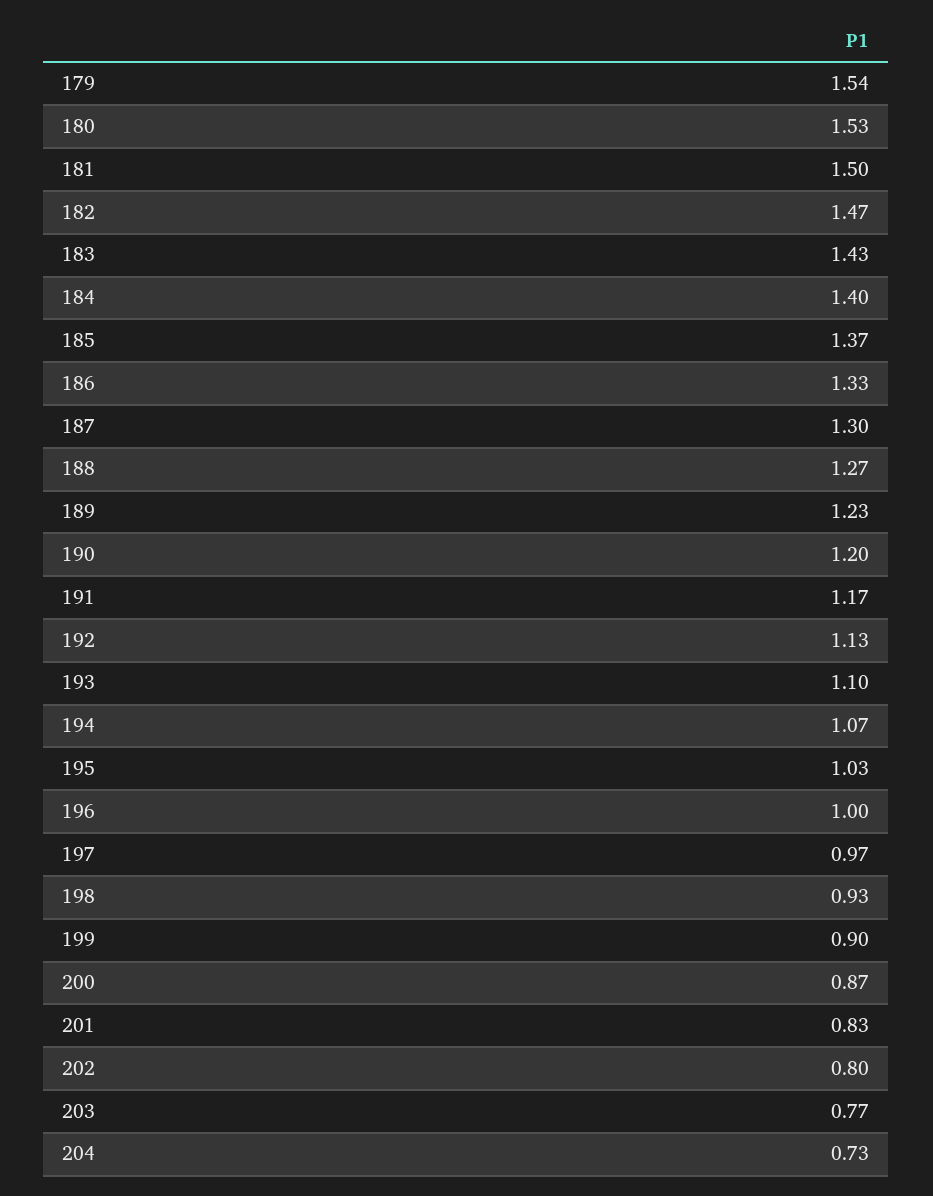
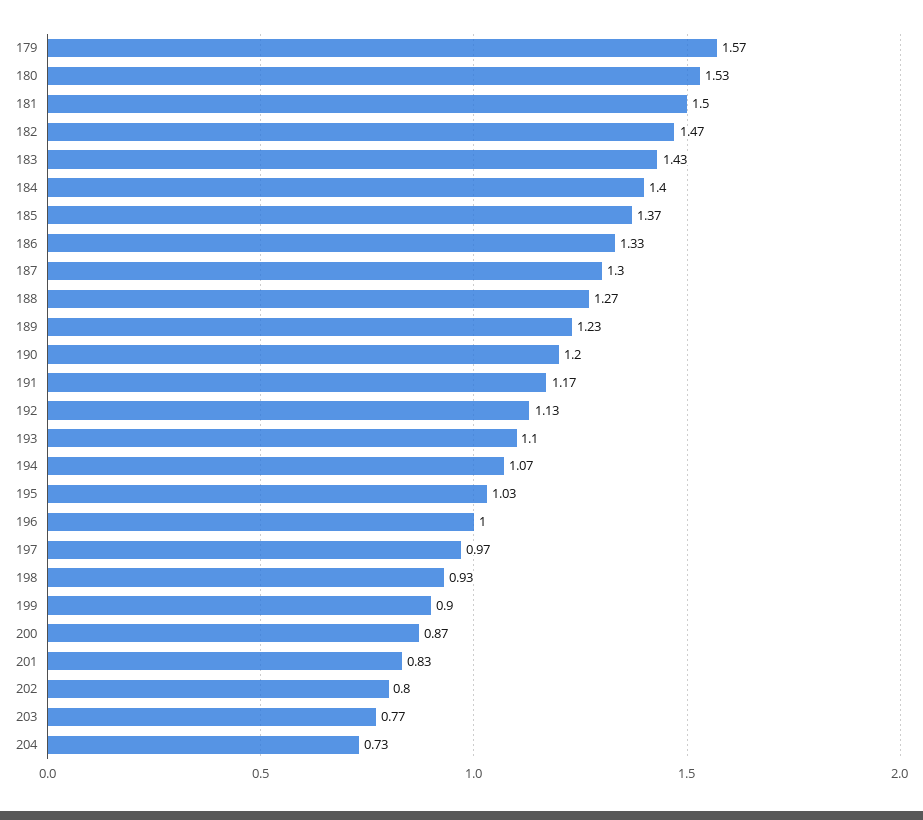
179: 1.54 -> 1.57

